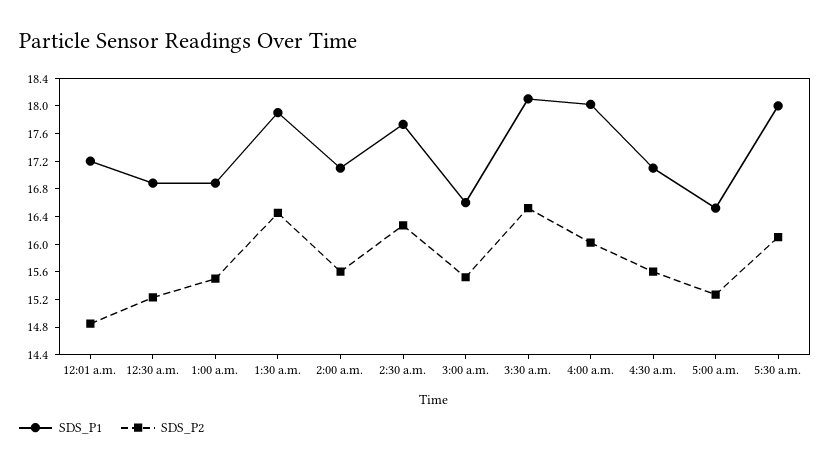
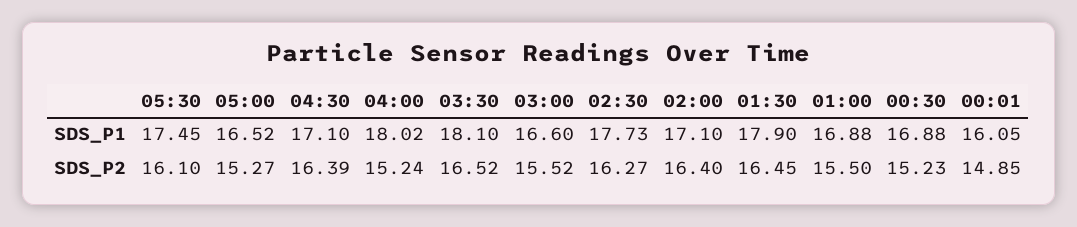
SDS_P1, 12:01 a.m.: 17.2 -> 16.05
SDS_P2, 2:00 a.m.: 15.6 -> 16.4
SDS_P2, 4:00 a.m.: 16 -> 15.24
SDS_P2, 4:30 a.m.: 15.6 -> 16.39
SDS_P1, 5:30 a.m.: 18 -> 17.45

